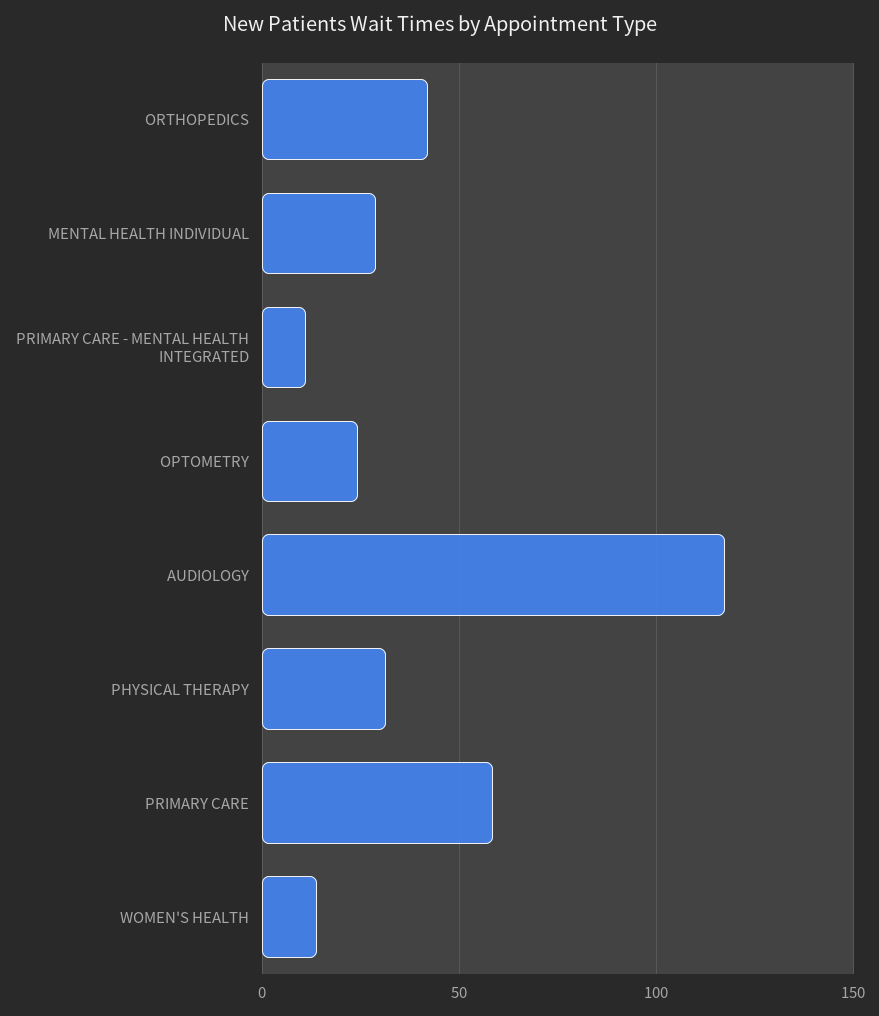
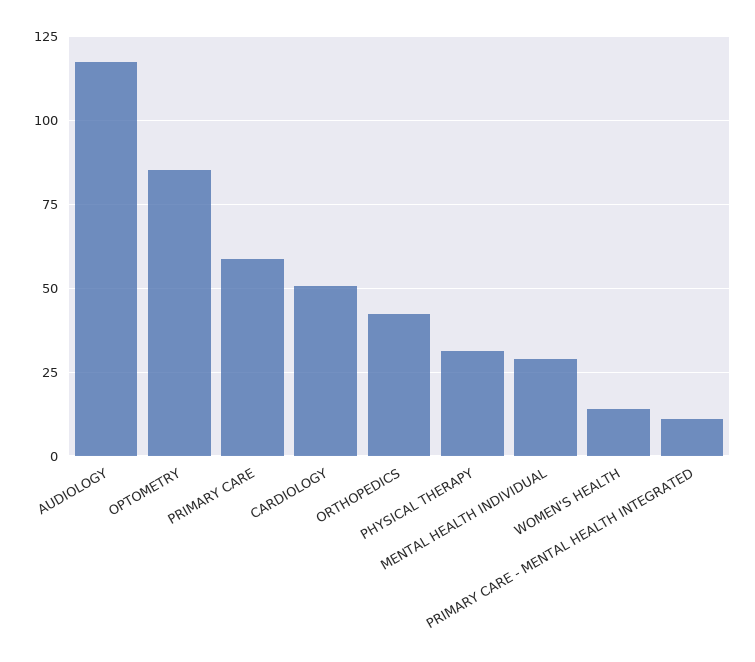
OPTOMETRY: 25 -> 85
CARDIOLOGY: none -> 50

